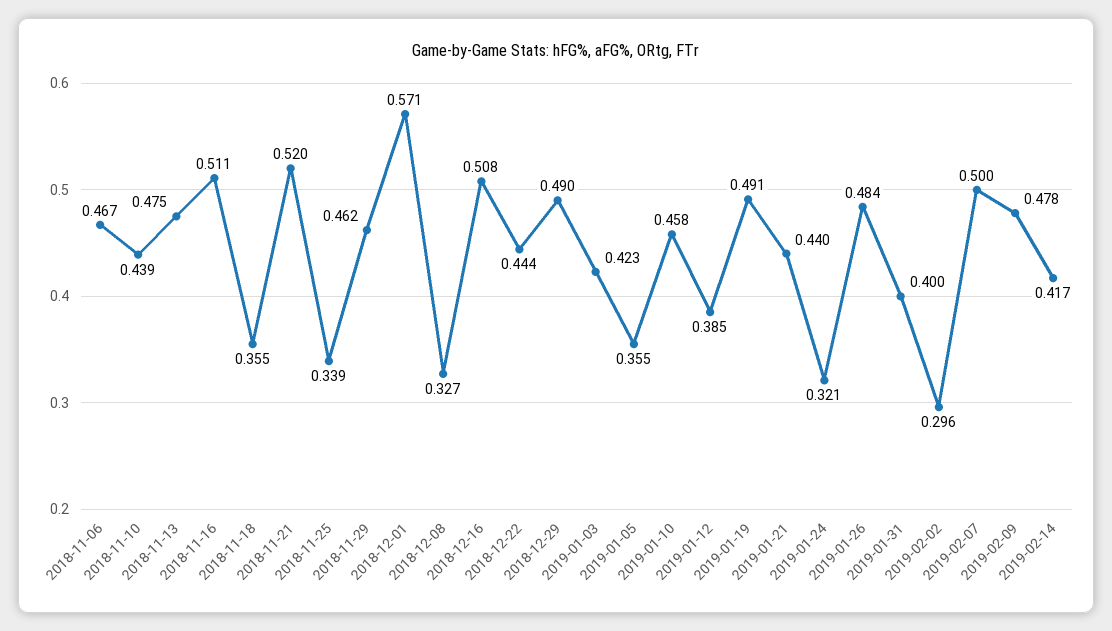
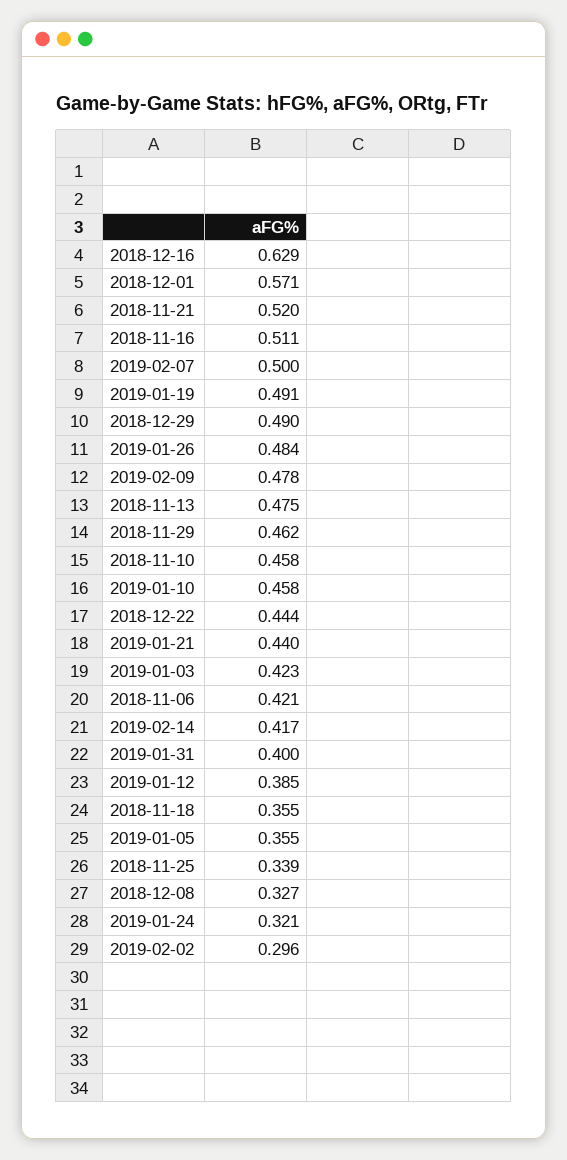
2018-11-06: 0.467 -> 0.421
2018-11-10: 0.439 -> 0.458
2018-12-16: 0.508 -> 0.629

